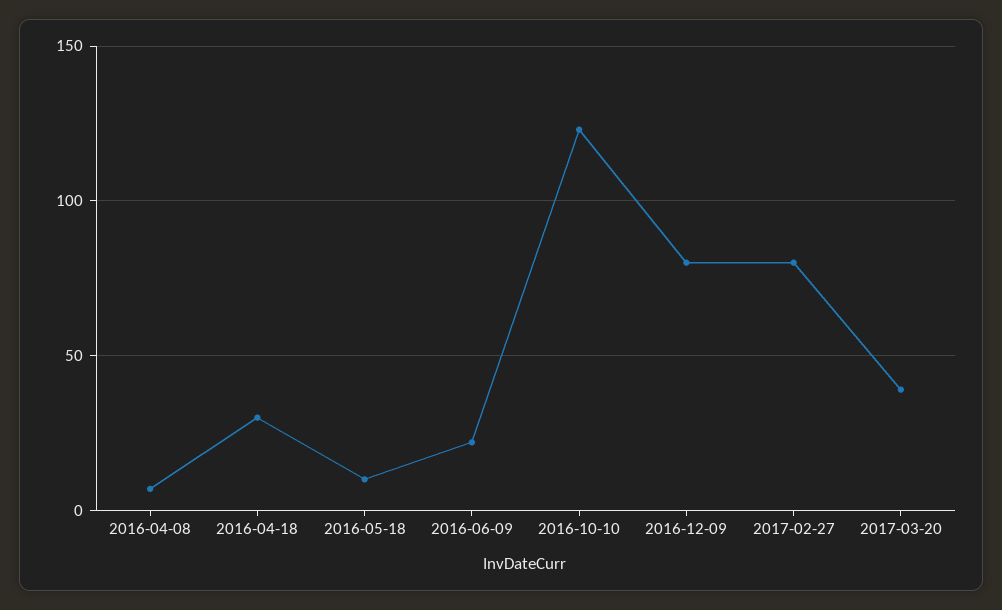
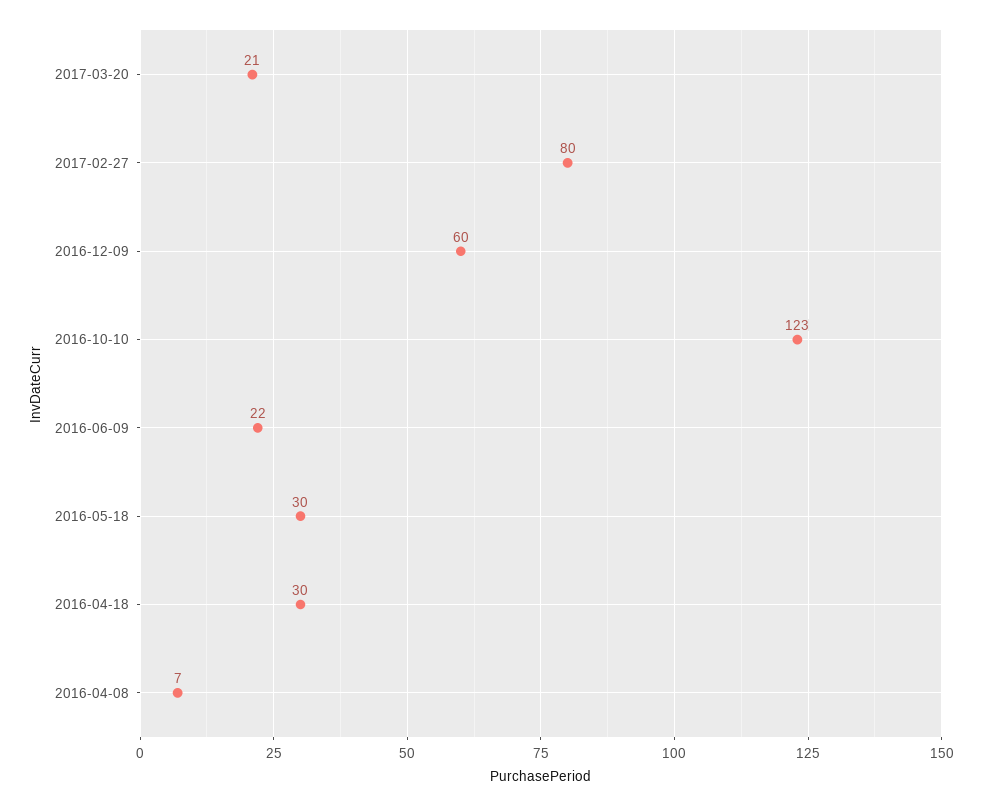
2016-05-18: 10 -> 30
2016-12-09: 80 -> 60
2017-03-20: 40 -> 21

